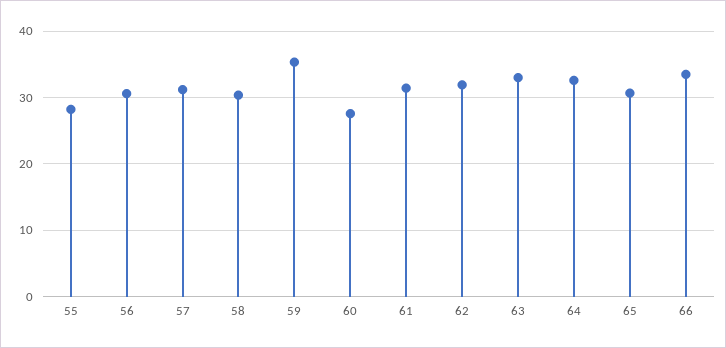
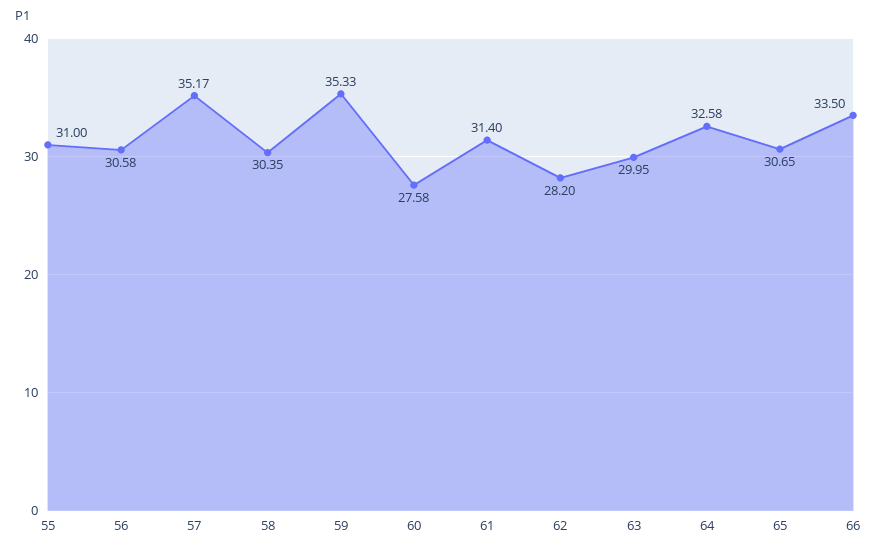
55: 28 -> 31
57: 31 -> 35.17
62: 32 -> 28.2
63: 33 -> 29.95

